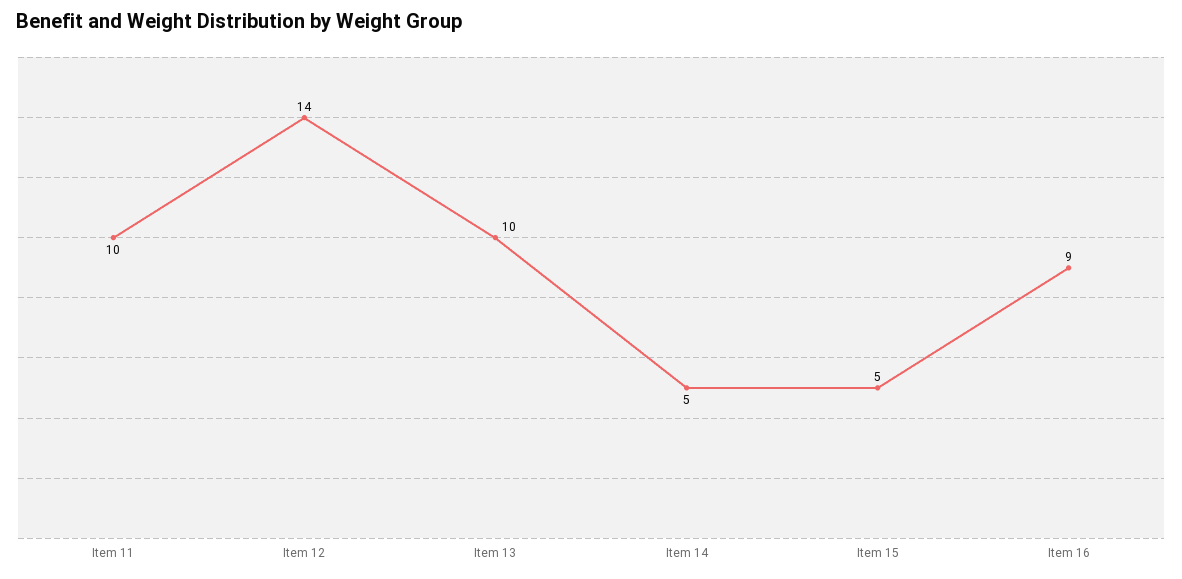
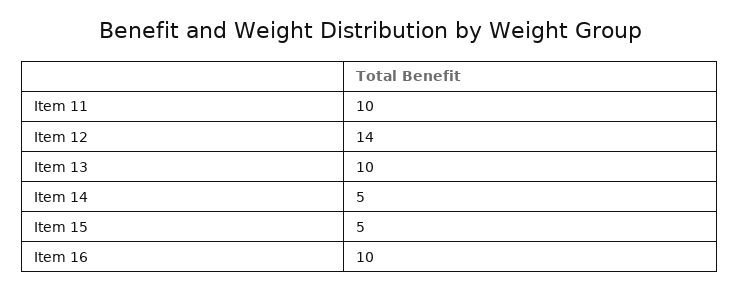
Item 16: 9 -> 10

